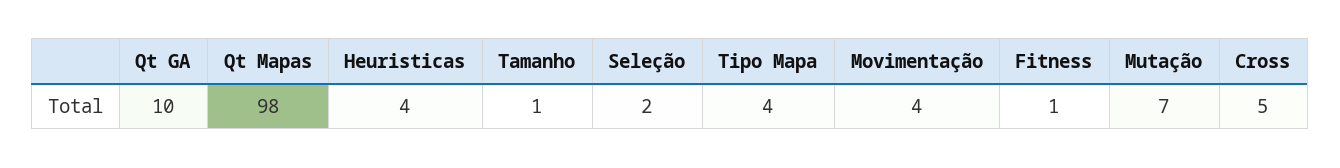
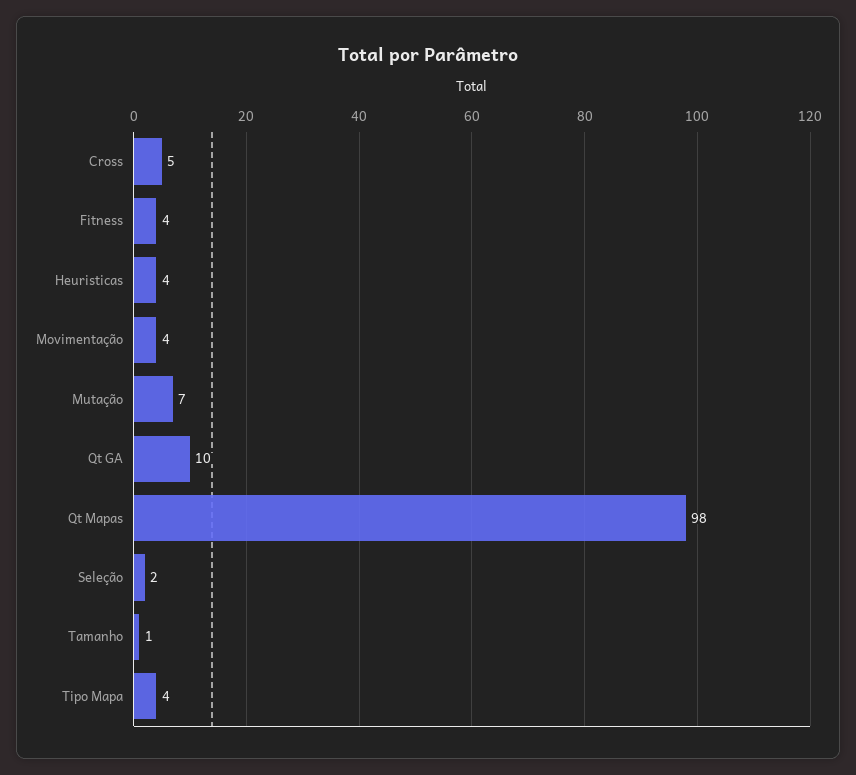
Fitness: 1 -> 4

